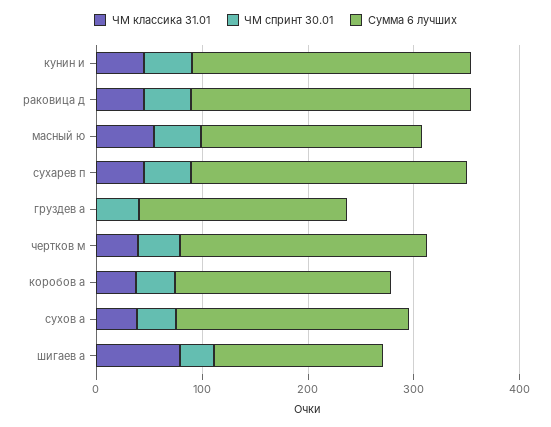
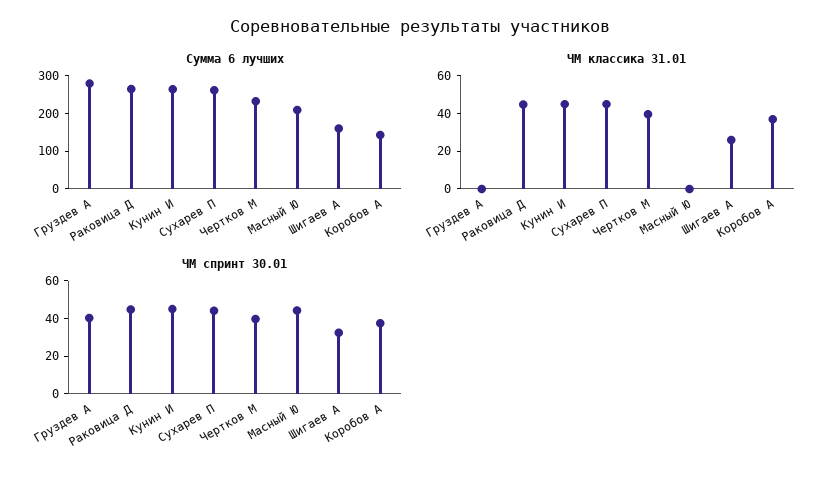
ЧМ классика 31.01, масный ю: 60 -> 0
Сумма 6 лучших, груздев а: 200 -> 275
Сумма 6 лучших, коробов а: 200 -> 150
ЧМ классика 31.01, сухов а: 40 -> none
ЧМ спринт 30.01, сухов а: 40 -> none
Сумма 6 лучших, сухов а: 220 -> none
ЧМ классика 31.01, шигаев а: 80 -> 25

